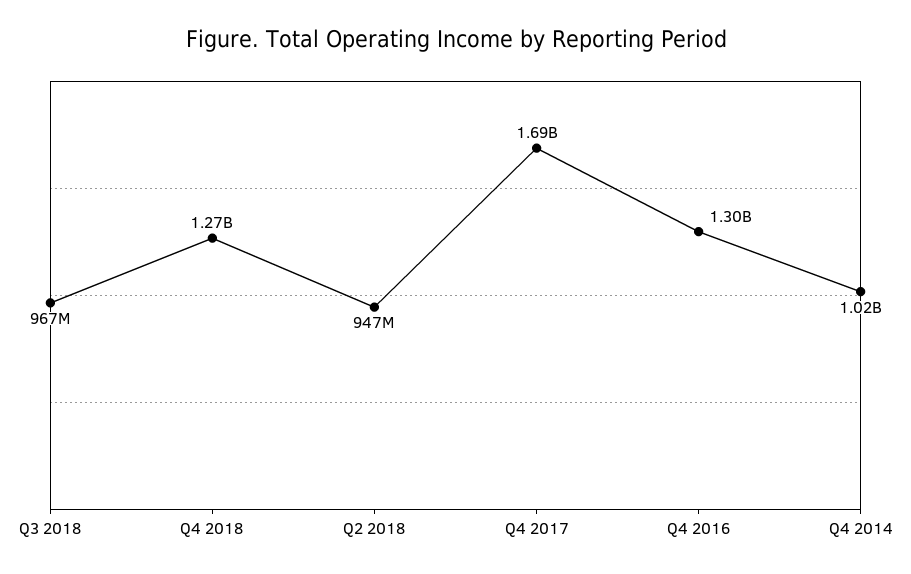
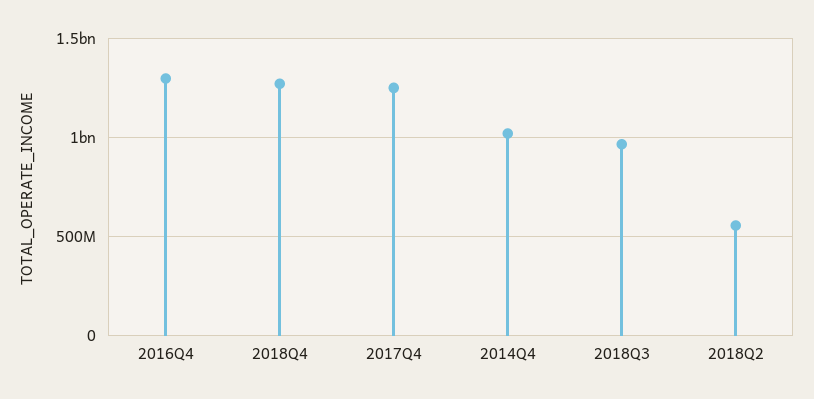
Q2 2018: 947000000 -> 550000000
Q4 2017: 1690000000 -> 1250000000

